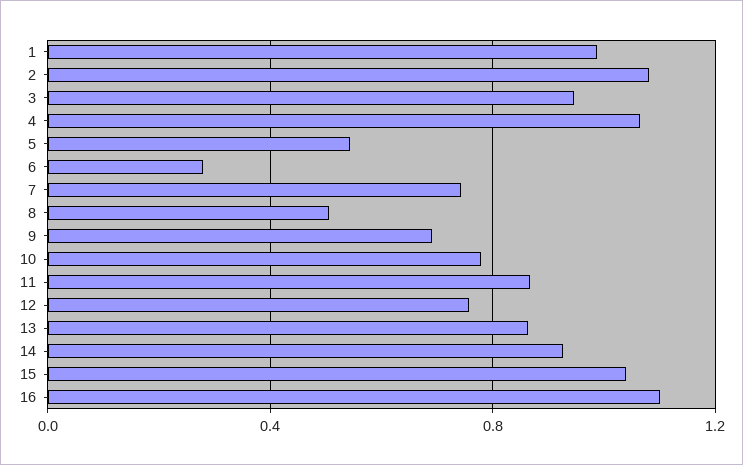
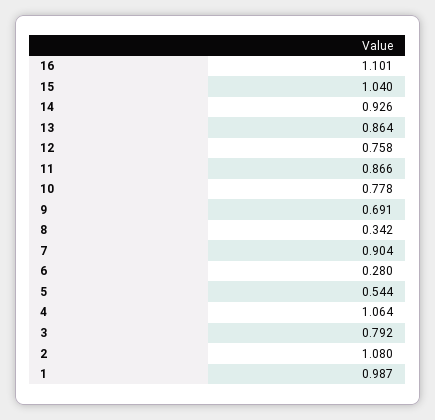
3: 0.95 -> 0.792
7: 0.75 -> 0.904
8: 0.5 -> 0.342

